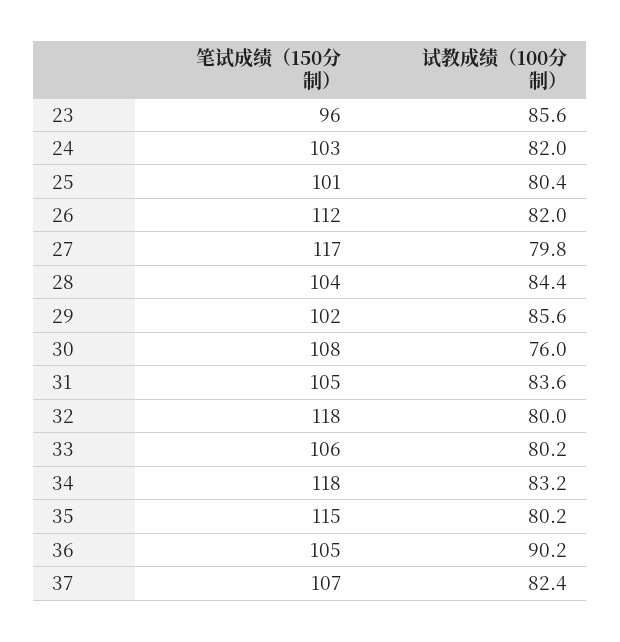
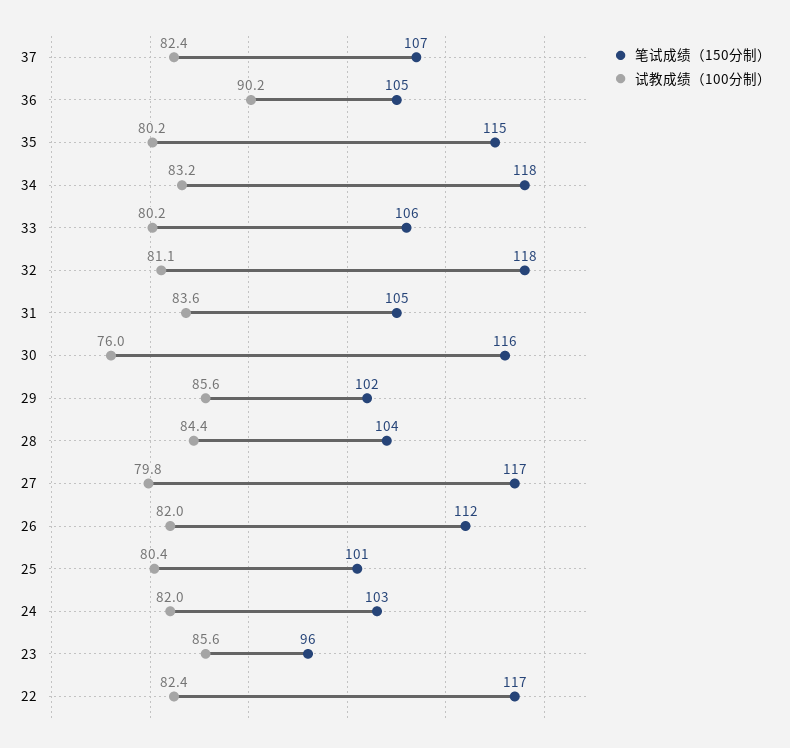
笔试成绩（150分制）, 30: 108 -> 116
试教成绩（100分制）, 32: 80 -> 81.1
笔试成绩（150分制）, 22: none -> 117
试教成绩（100分制）, 22: none -> 82.4

